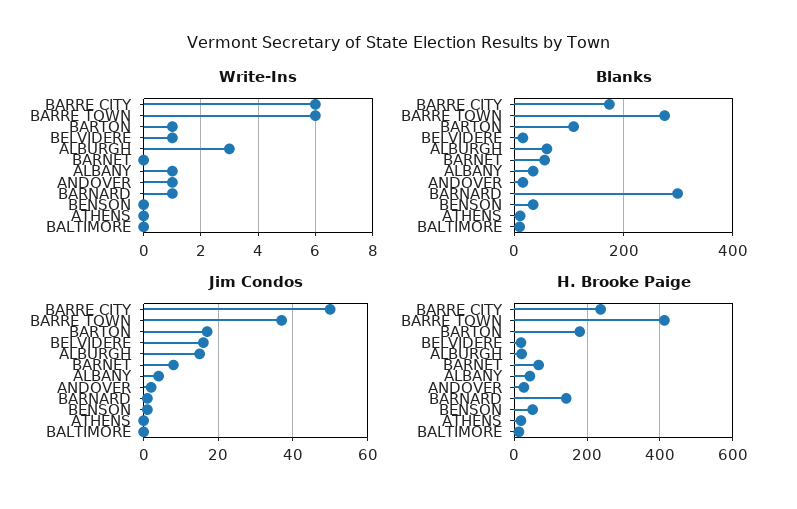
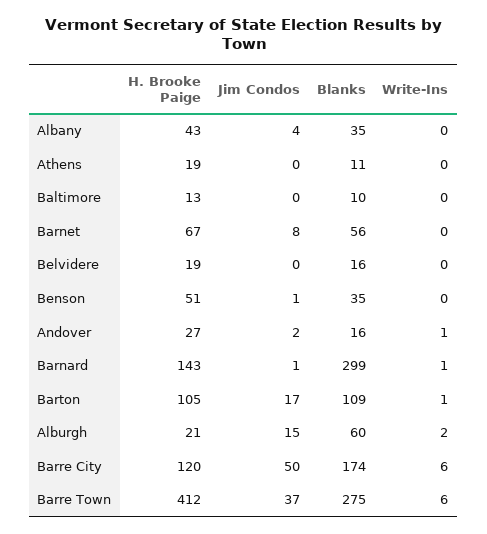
Write-Ins, BELVIDERE: 1 -> 0
Write-Ins, ALBURGH: 3 -> 2
Write-Ins, ALBANY: 1 -> 0
Jim Condos, BELVIDERE: 15 -> 0
H. Brooke Paige, BARRE CITY: 240 -> 120
H. Brooke Paige, BARTON: 180 -> 105

